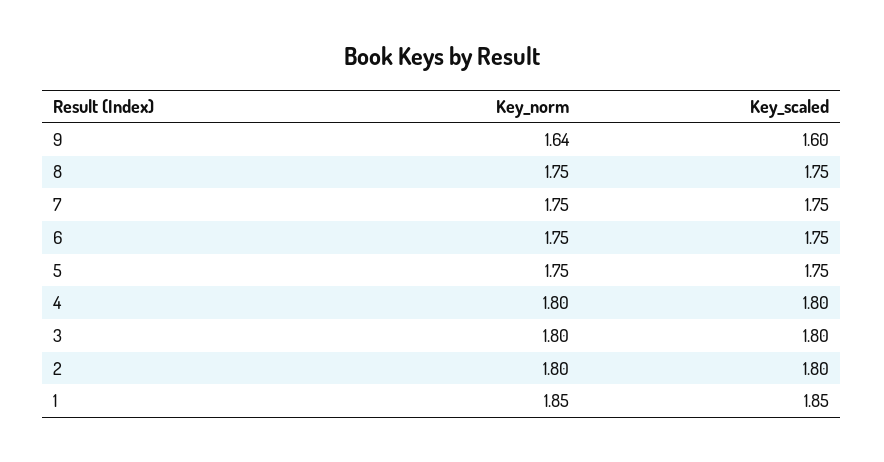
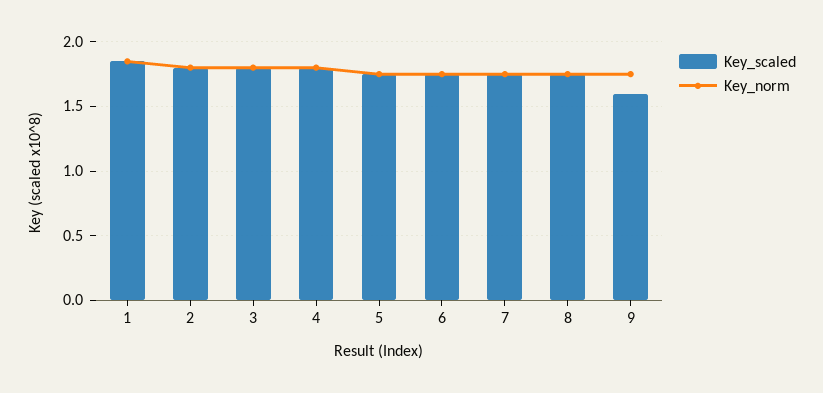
Key_norm, 9: 1.64 -> 1.75

